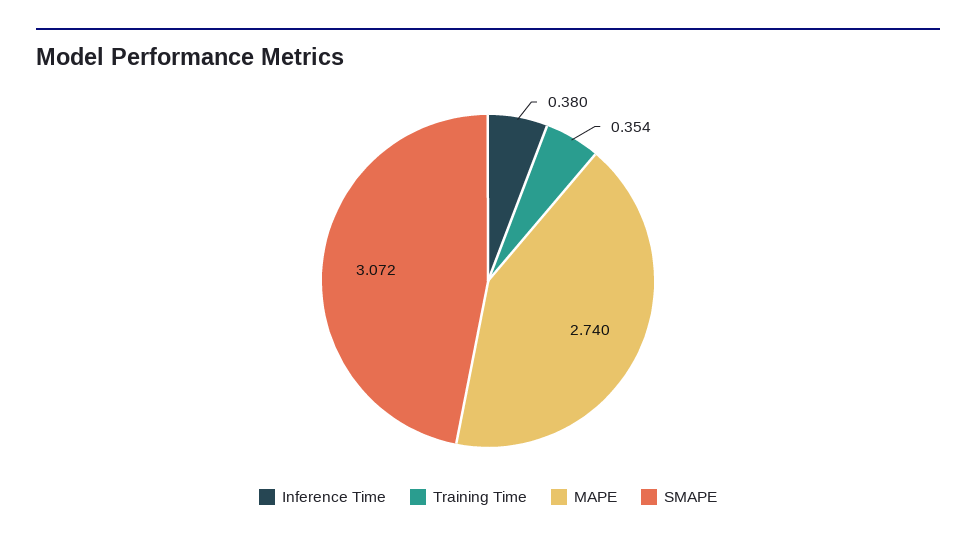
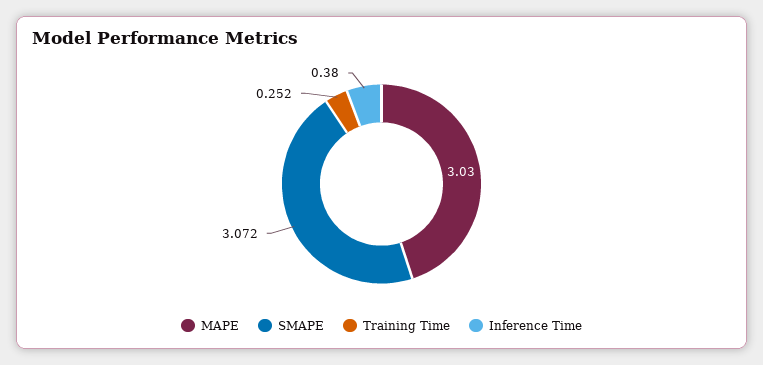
Training Time: 0.354 -> 0.252
MAPE: 2.74 -> 3.03

